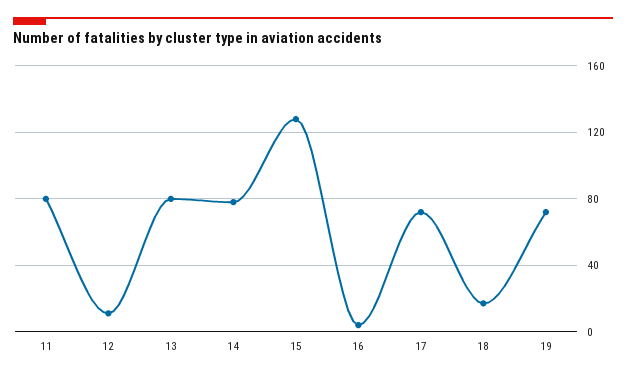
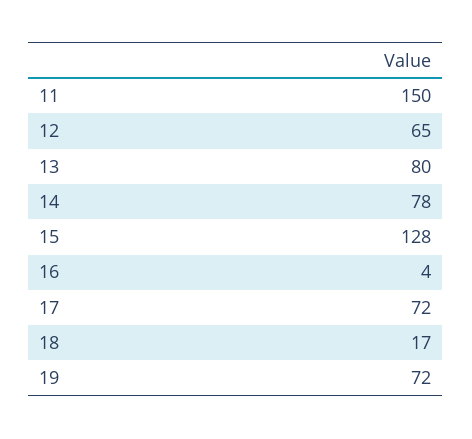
11: 80 -> 150
12: 10 -> 65

